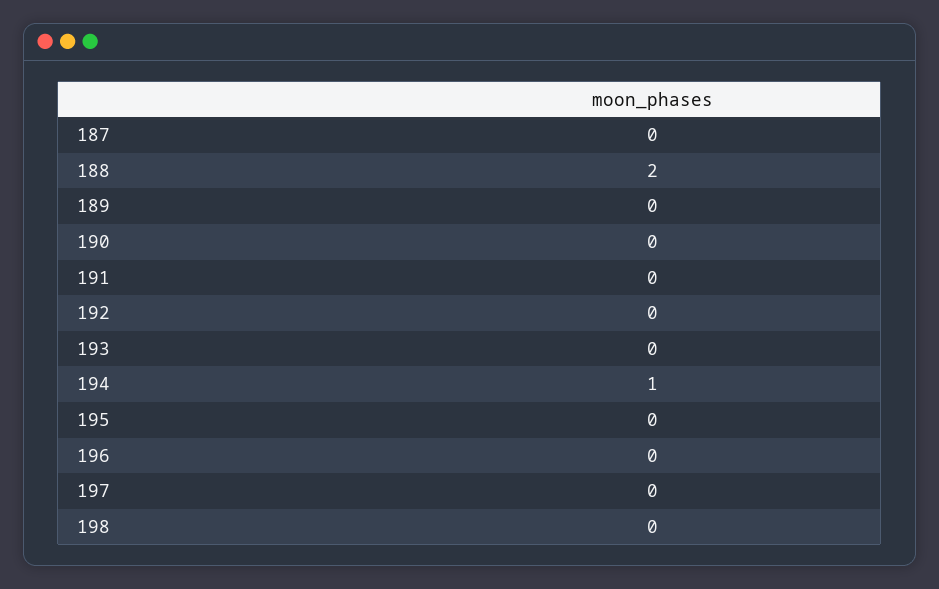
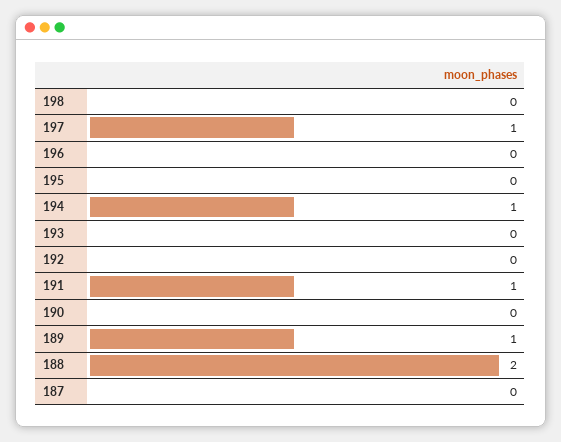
189: 0 -> 1
191: 0 -> 1
197: 0 -> 1

